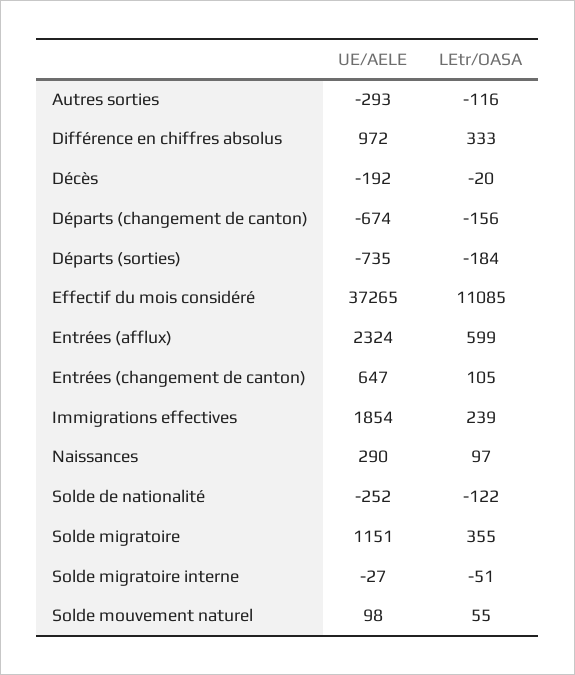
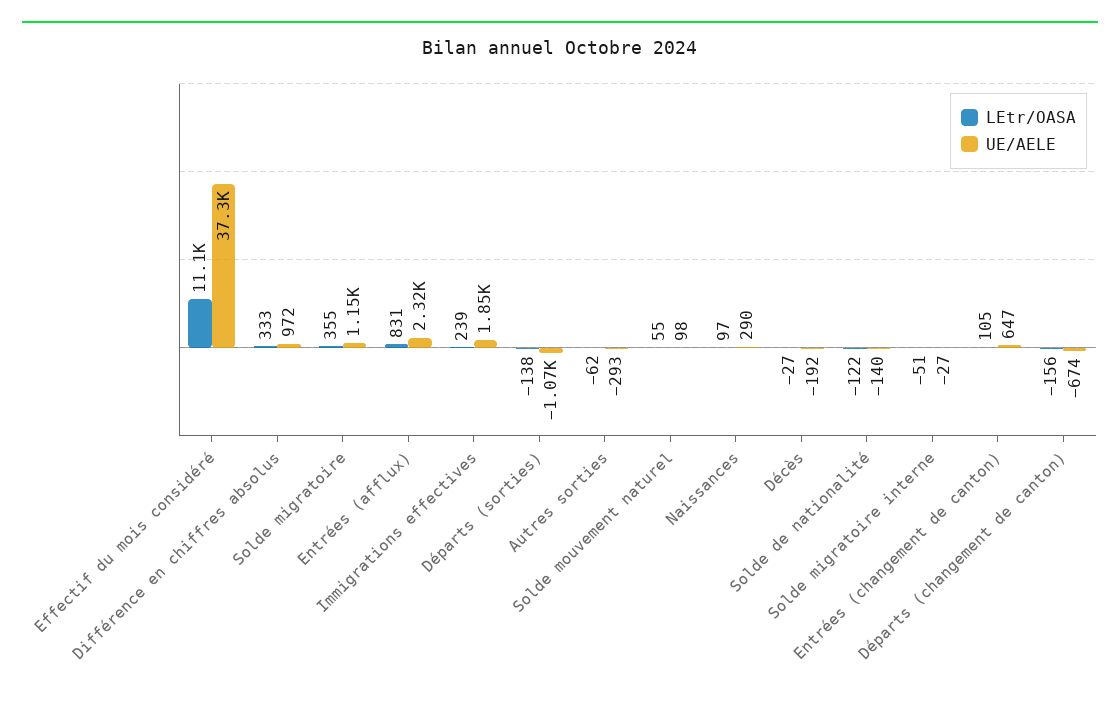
LEtr/OASA, Autres sorties: -116 -> -62
LEtr/OASA, Décès: -20 -> -27
UE/AELE, Départs (sorties): -735 -> -1070
LEtr/OASA, Départs (sorties): -184 -> -138
LEtr/OASA, Entrées (afflux): 599 -> 831
UE/AELE, Solde de nationalité: -252 -> -140

